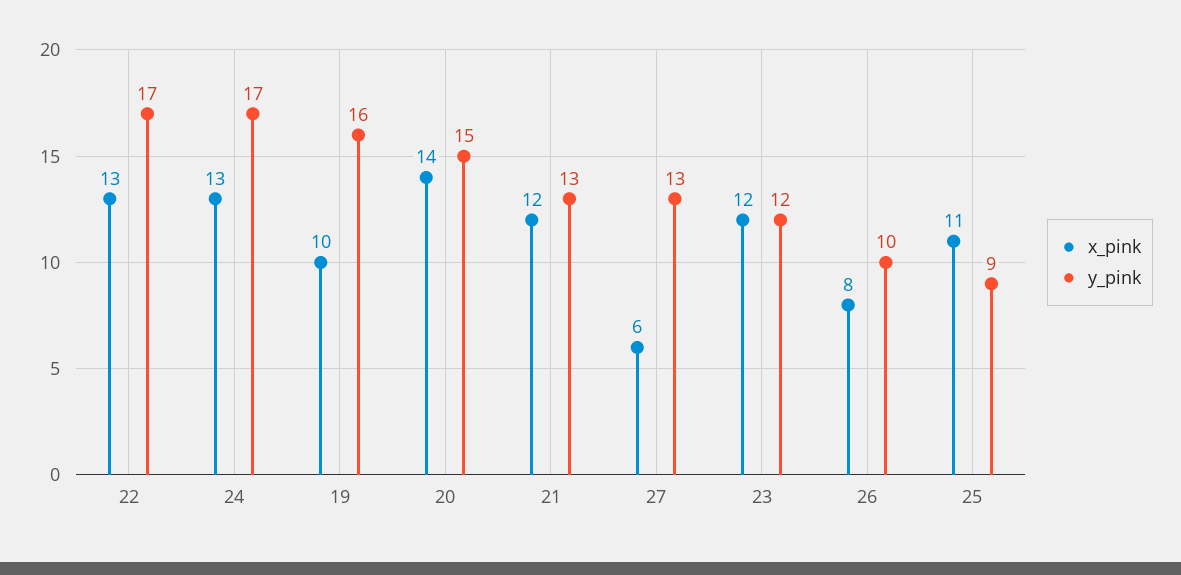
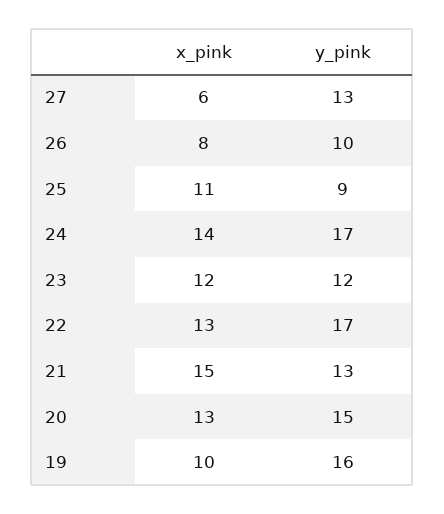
x_pink, 24: 13 -> 14
x_pink, 20: 14 -> 13
x_pink, 21: 12 -> 15

